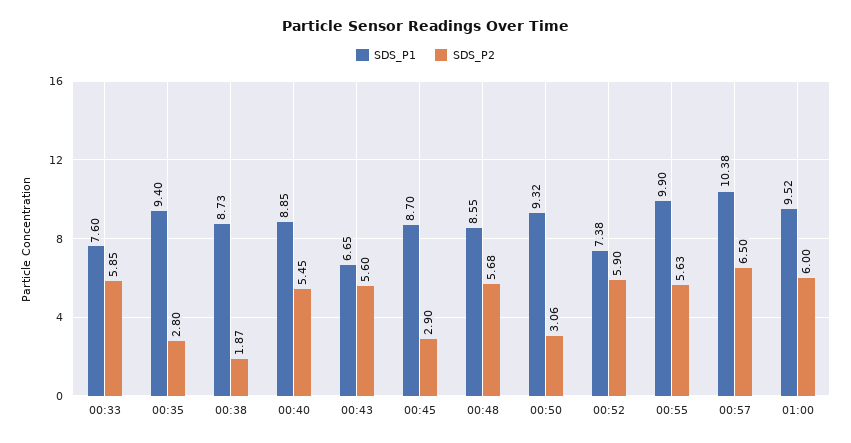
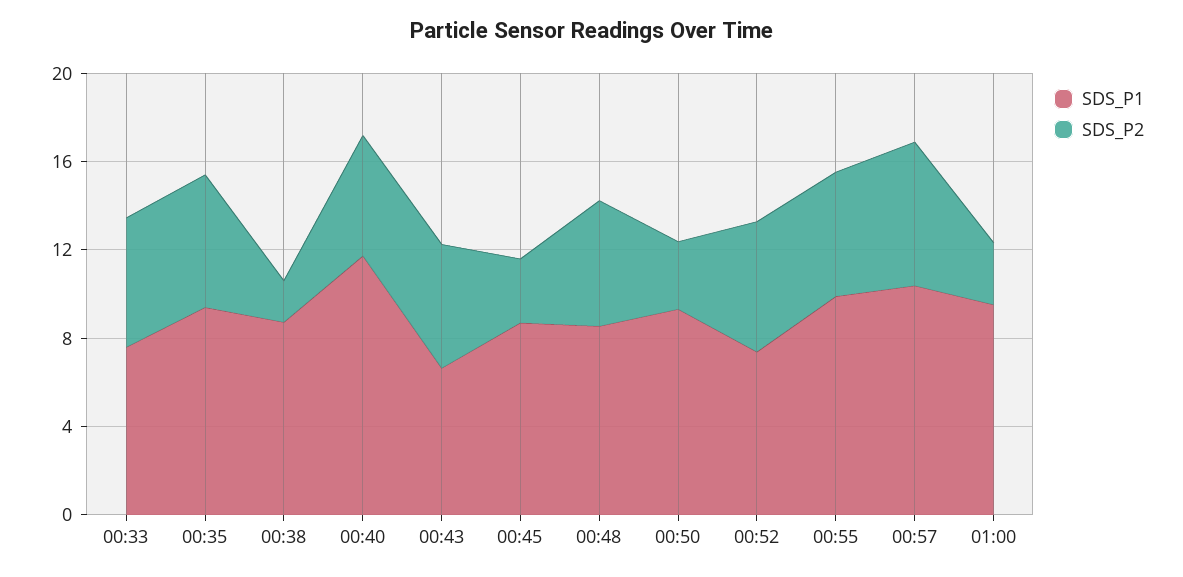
SDS_P2, 00:35: 2.8 -> 6
SDS_P1, 00:40: 8.85 -> 12
SDS_P2, 01:00: 6 -> 3

